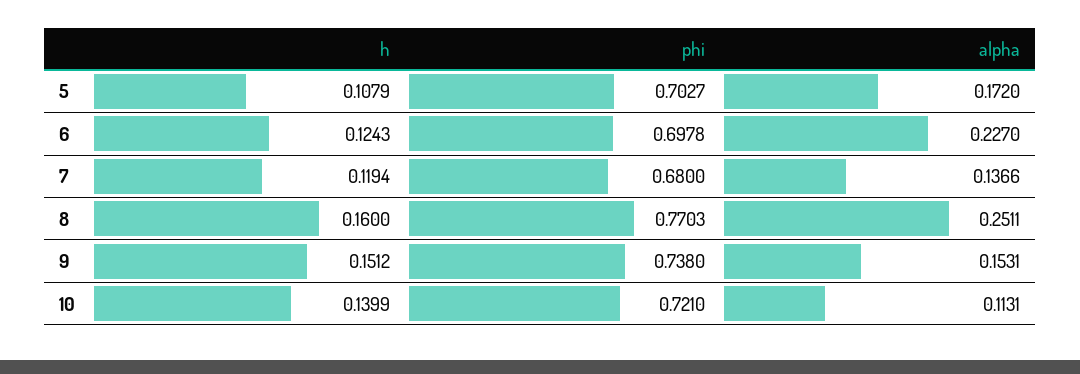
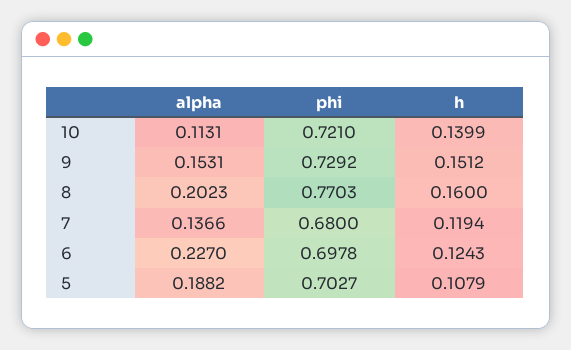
alpha, 5: 0.172 -> 0.1882
alpha, 8: 0.2511 -> 0.2023
phi, 9: 0.738 -> 0.7292

